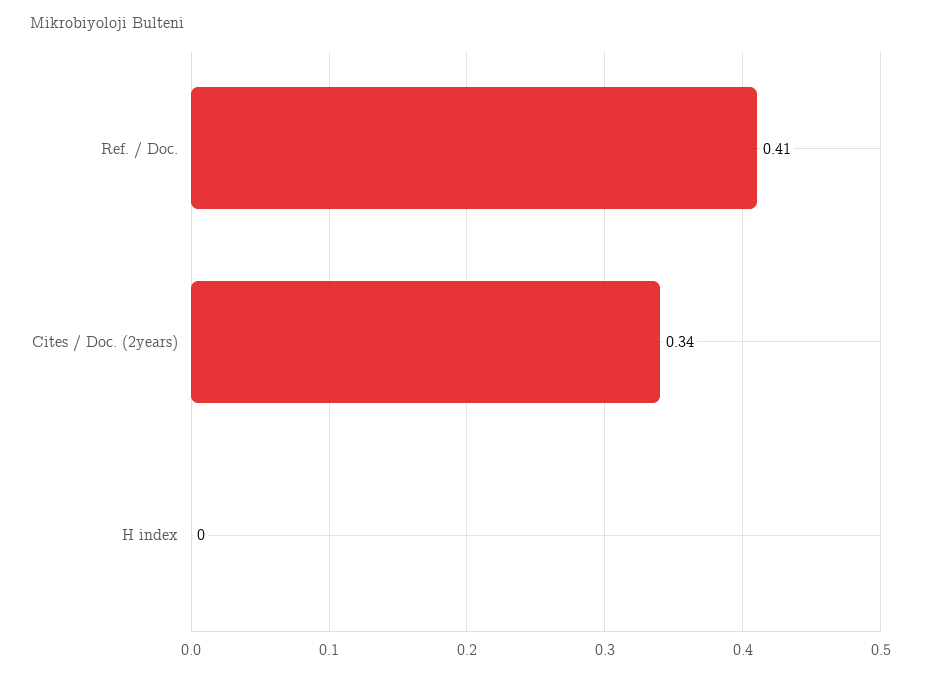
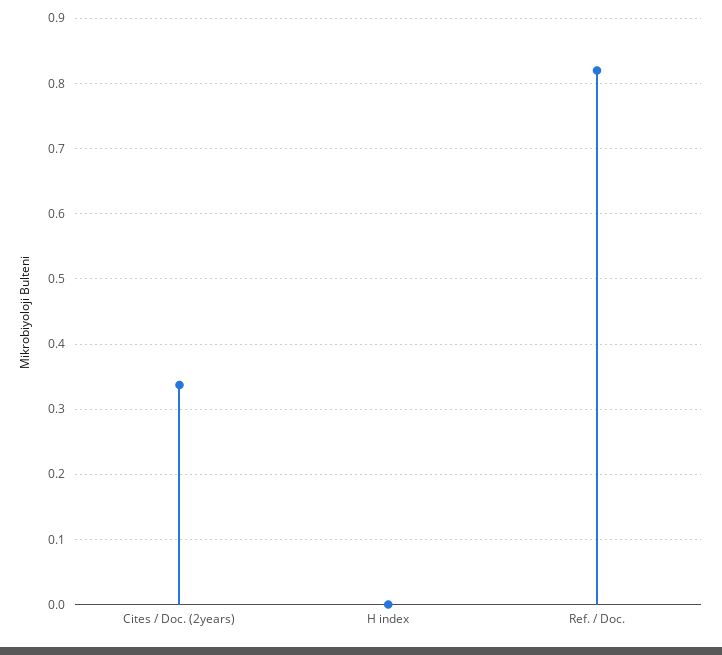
Ref. / Doc.: 0.41 -> 0.82

